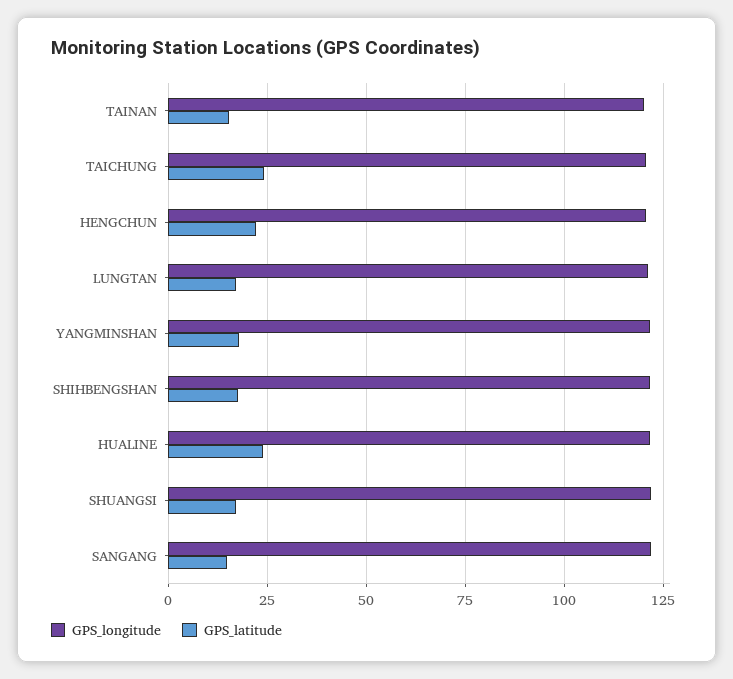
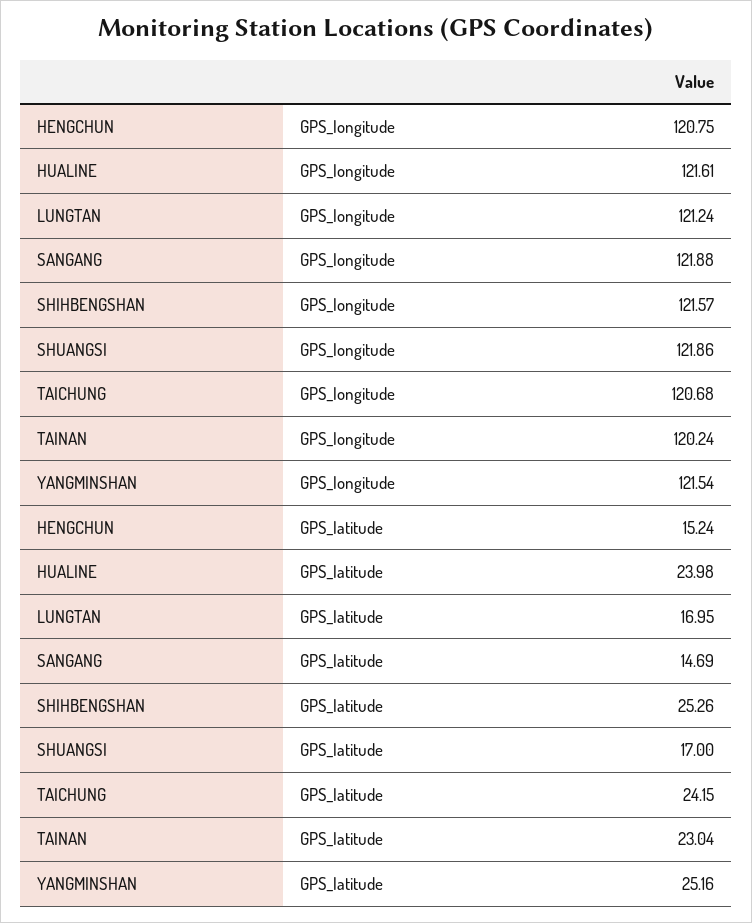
GPS_latitude, TAINAN: 15 -> 23.04
GPS_latitude, HENGCHUN: 22.5 -> 15.24
GPS_latitude, YANGMINSHAN: 17.5 -> 25.16
GPS_latitude, SHIHBENGSHAN: 17.5 -> 25.26

